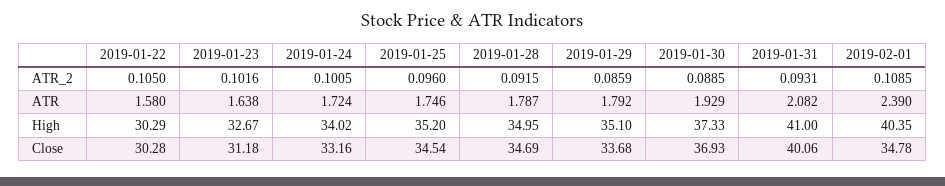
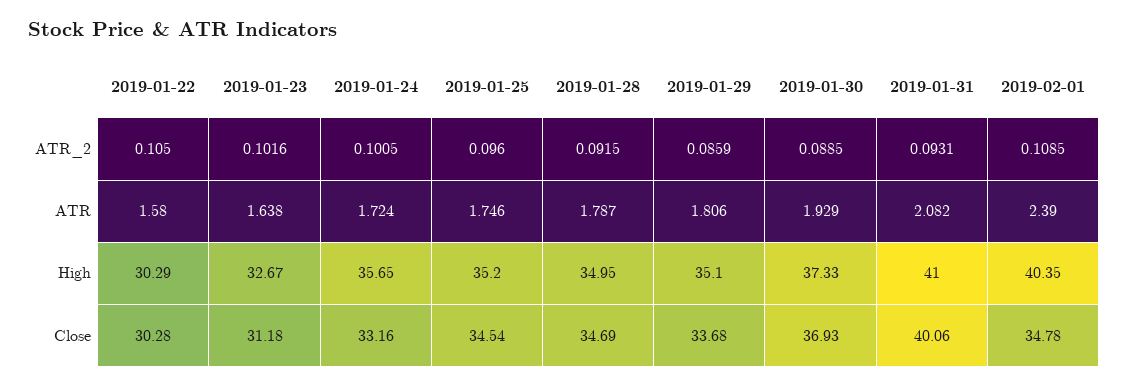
2019-01-29, ATR: 1.792 -> 1.806
2019-01-24, High: 34.02 -> 35.65

